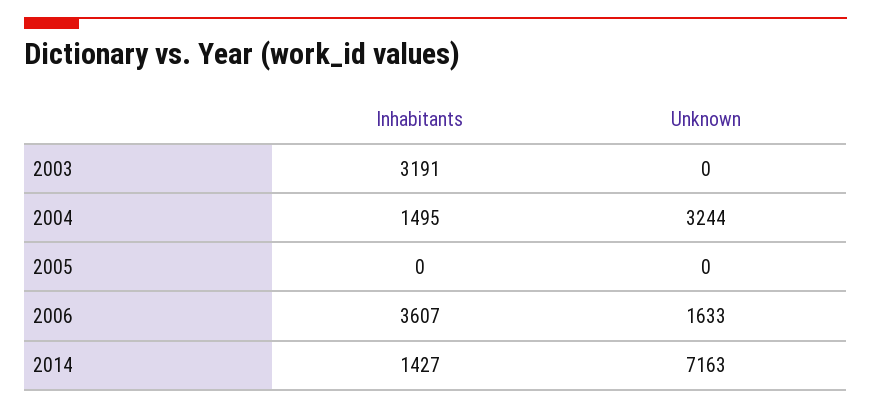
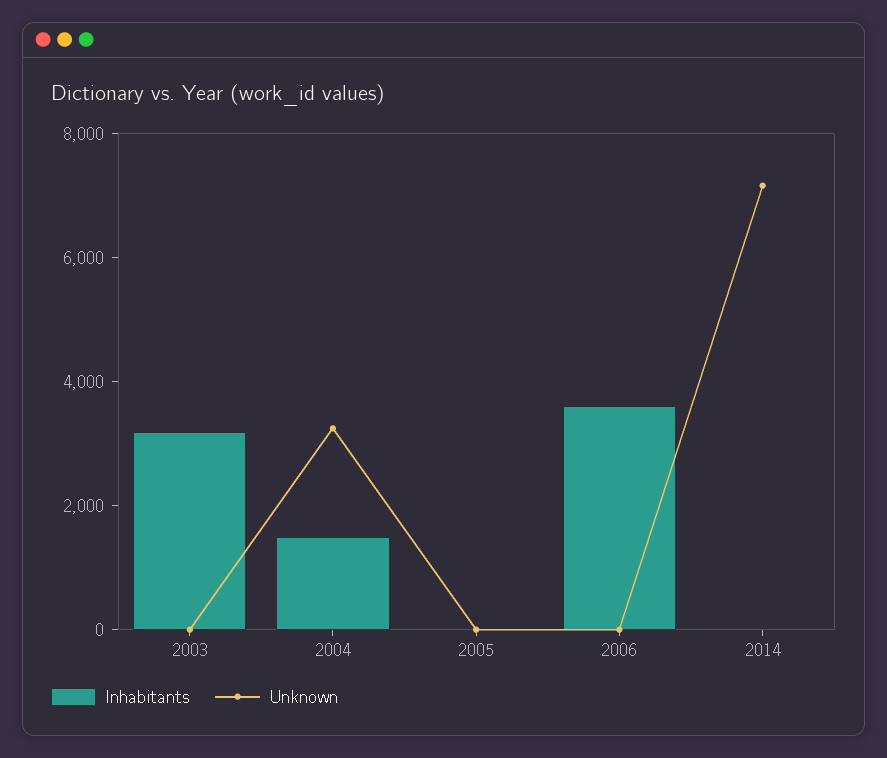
Unknown, 2006: 1633 -> 0
Inhabitants, 2014: 1427 -> 0

